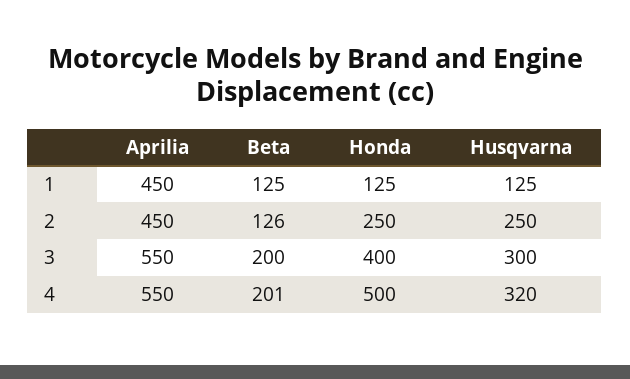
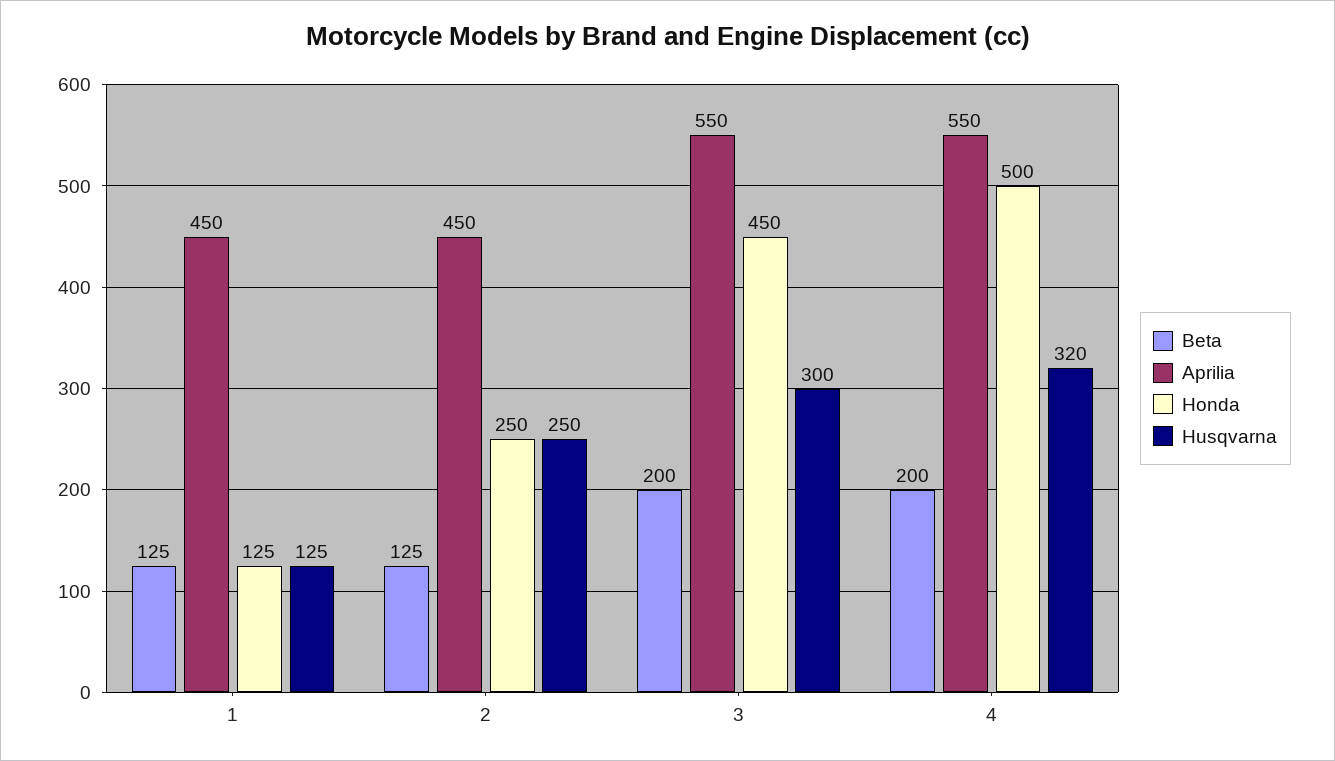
Beta, 2: 126 -> 125
Honda, 3: 400 -> 450
Beta, 4: 201 -> 200

